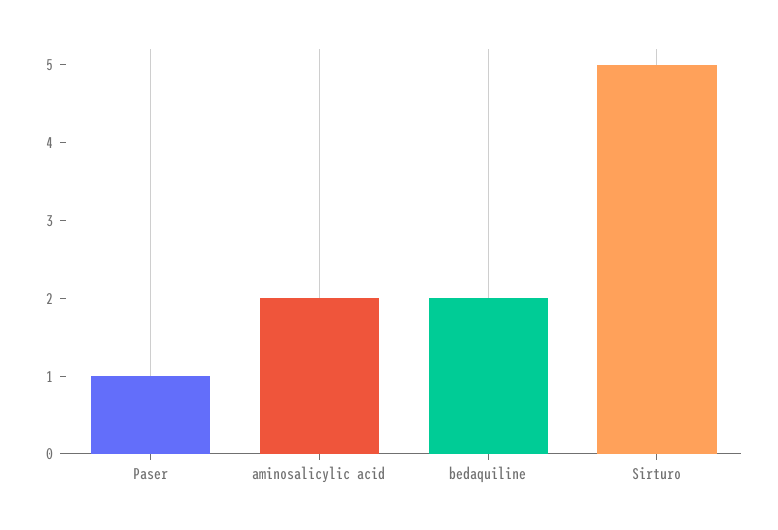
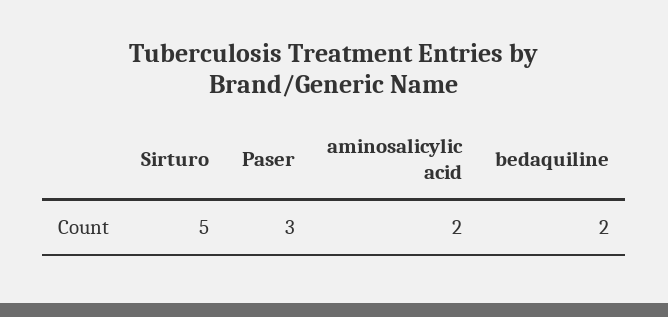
Paser: 1 -> 3

